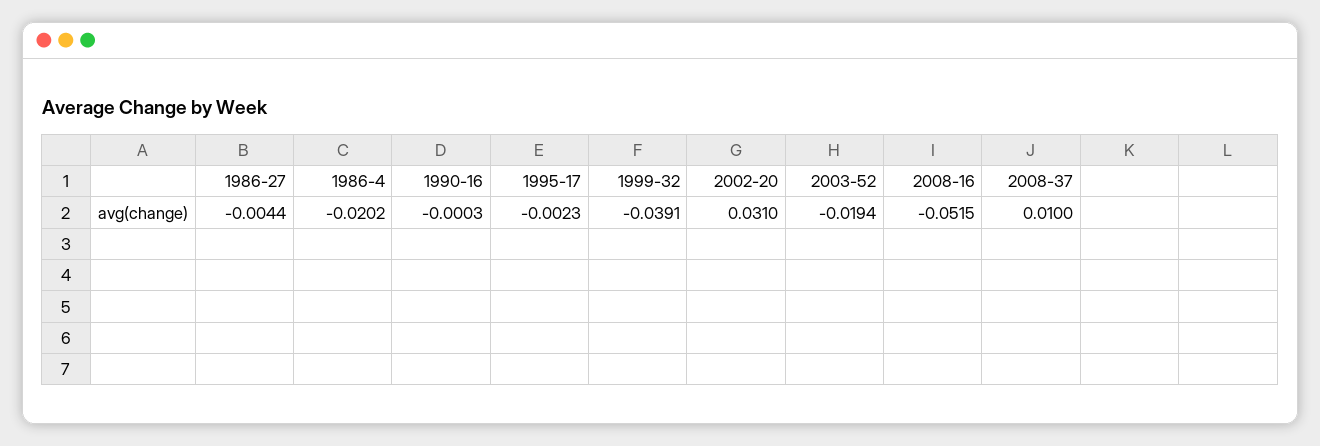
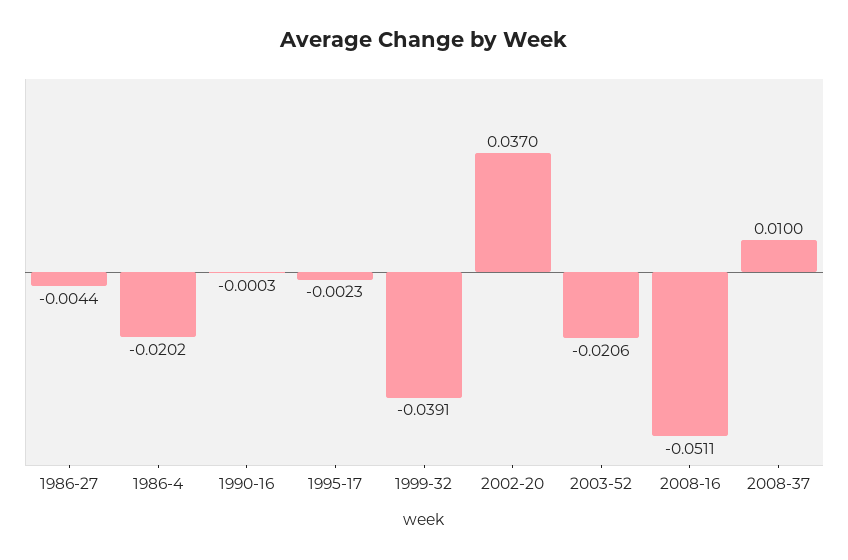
2002-20: 0.031 -> 0.037
2003-52: -0.0194 -> -0.0206
2008-16: -0.0515 -> -0.0511

